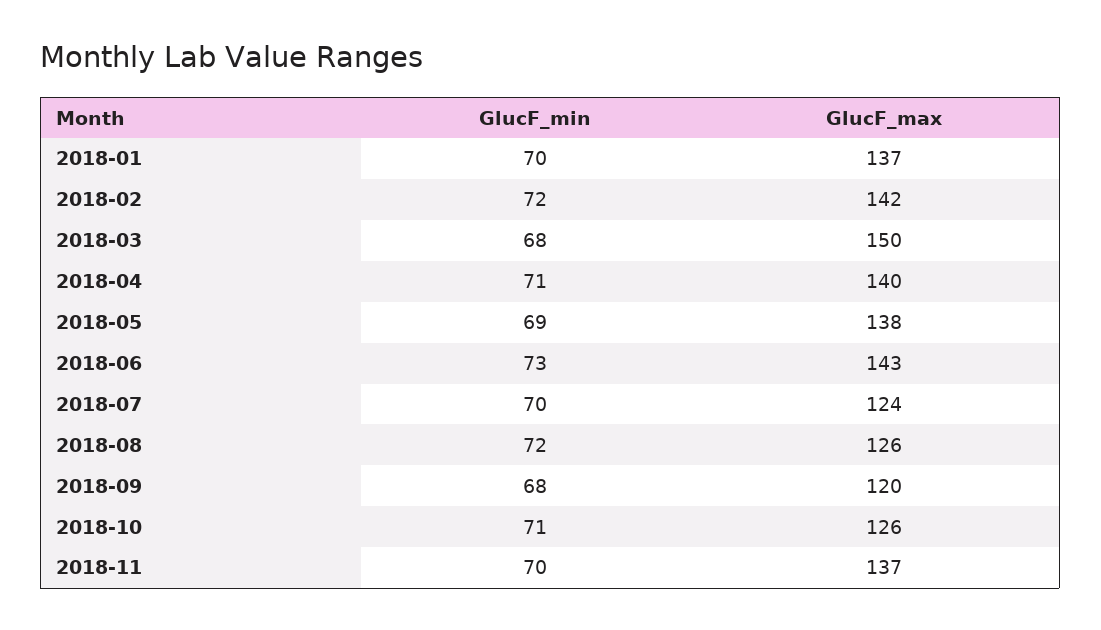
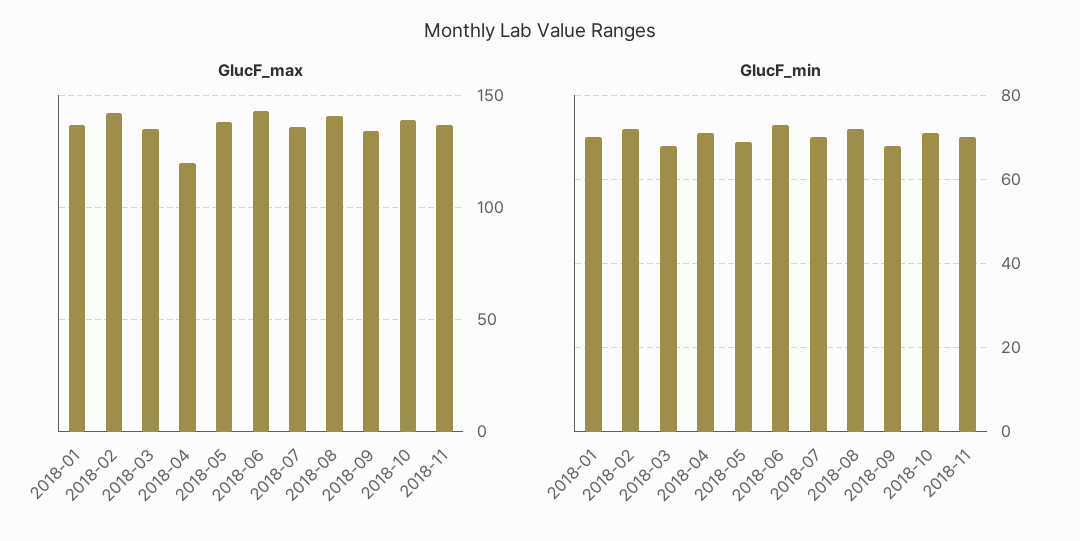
GlucF_max, 2018-03: 150 -> 135
GlucF_max, 2018-04: 140 -> 120
GlucF_max, 2018-07: 124 -> 135
GlucF_max, 2018-08: 126 -> 140
GlucF_max, 2018-09: 120 -> 135
GlucF_max, 2018-10: 126 -> 140

